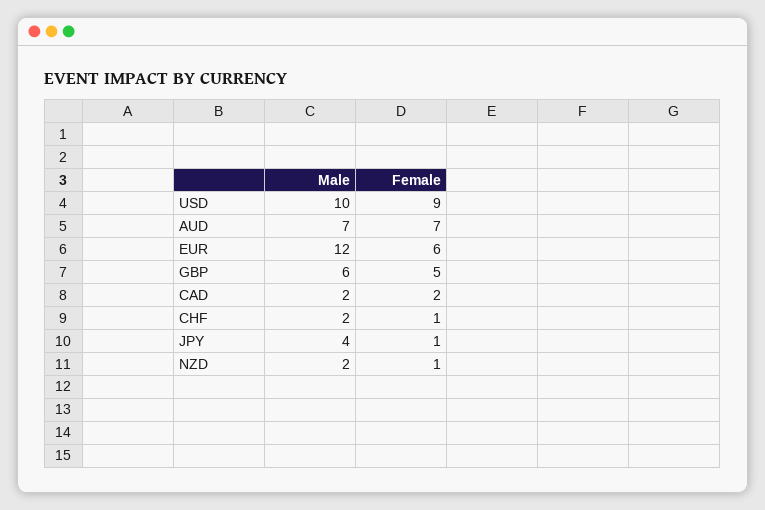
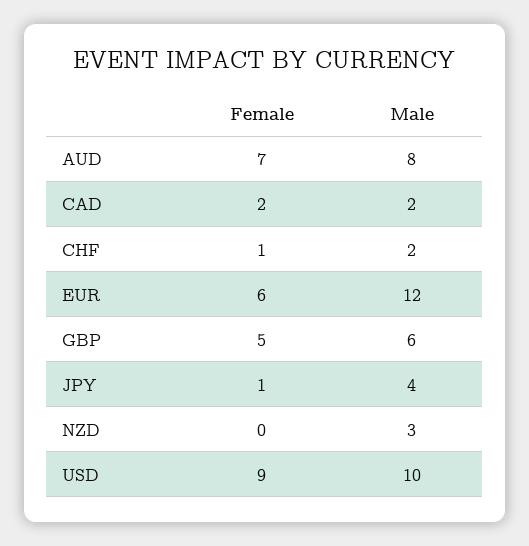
Male, AUD: 7 -> 8
Male, NZD: 2 -> 3
Female, NZD: 1 -> 0

